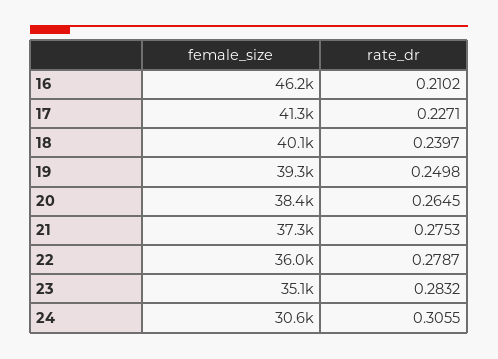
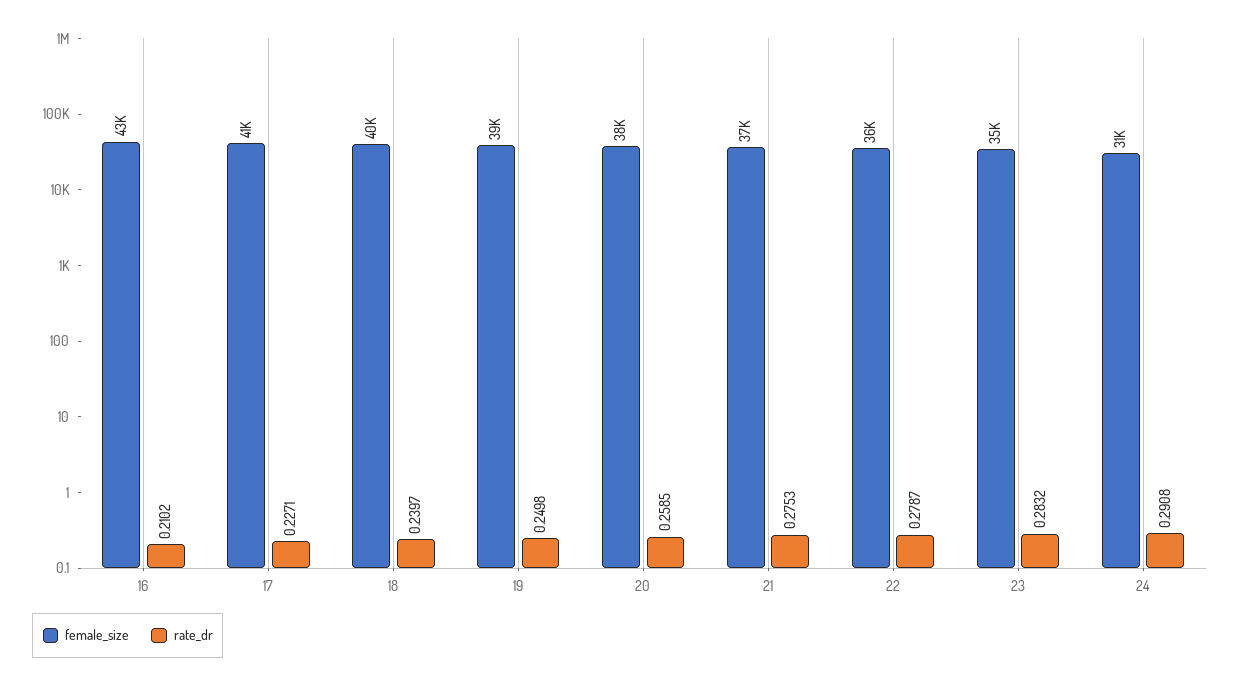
female_size, 16: 46200 -> 43000
rate_dr, 20: 0.2645 -> 0.2585
rate_dr, 24: 0.3055 -> 0.2908

